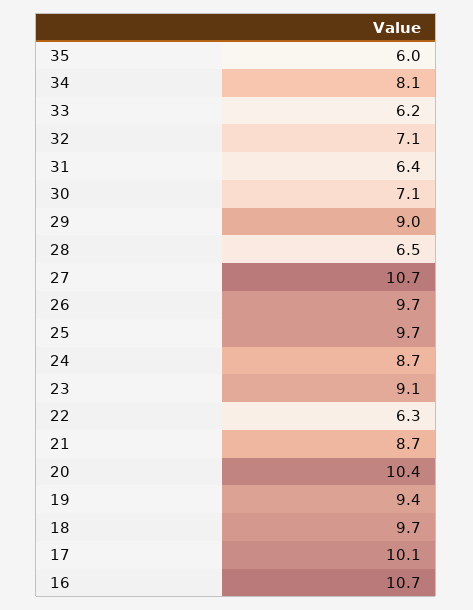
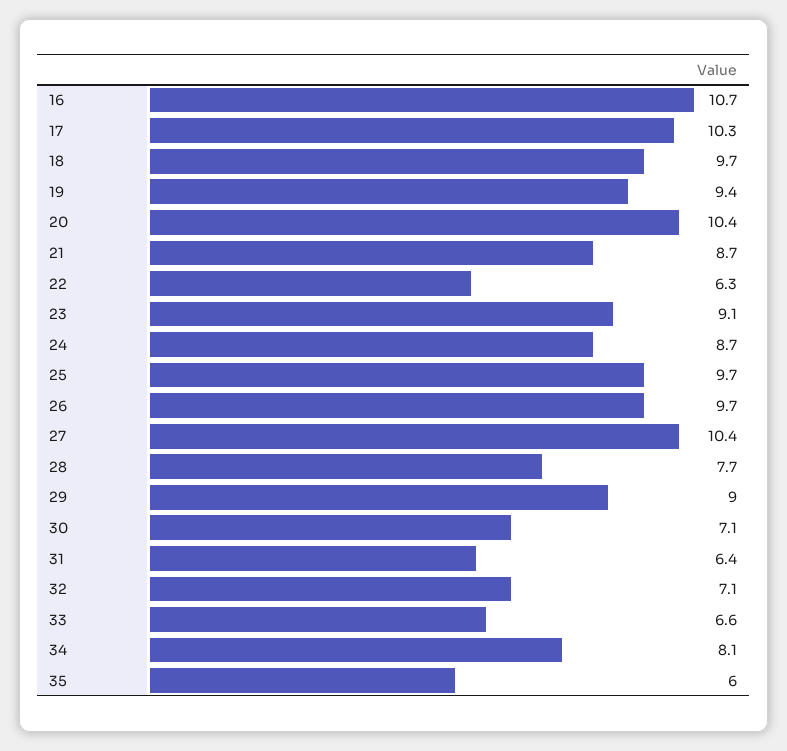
33: 6.2 -> 6.6
28: 6.5 -> 7.7
27: 10.7 -> 10.4
17: 10.1 -> 10.3

